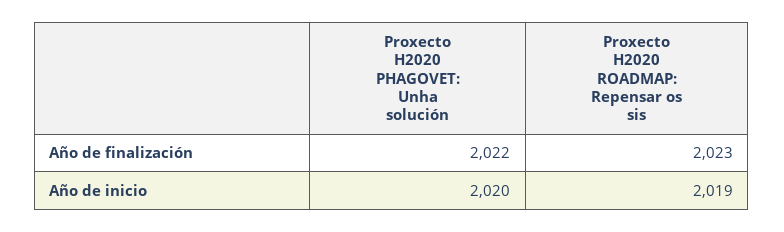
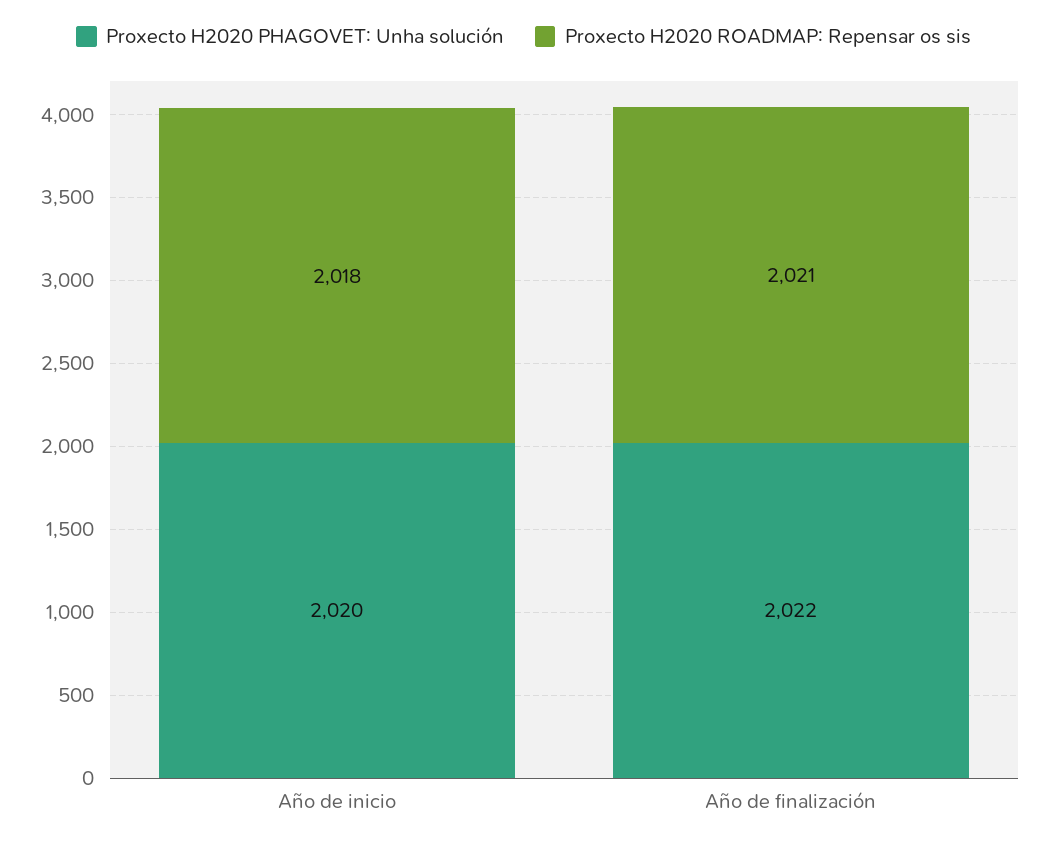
Proxecto H2020 ROADMAP: Repensar os sis, Año de finalización: 2023 -> 2021
Proxecto H2020 ROADMAP: Repensar os sis, Año de inicio: 2019 -> 2018

